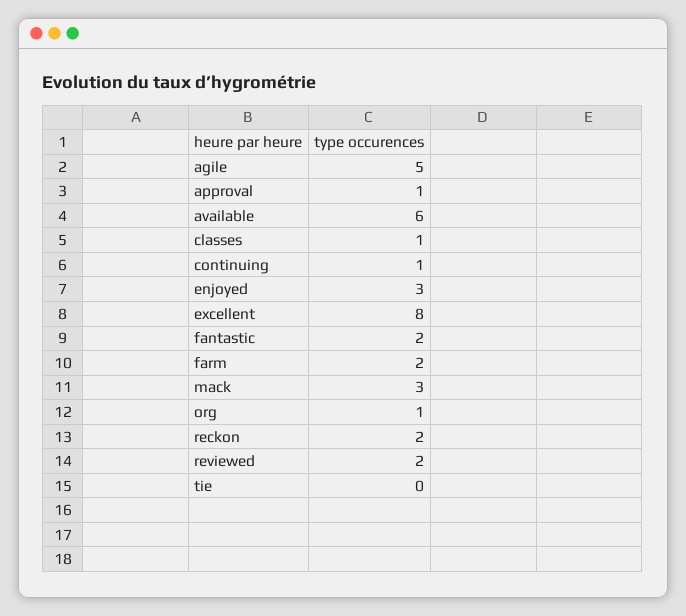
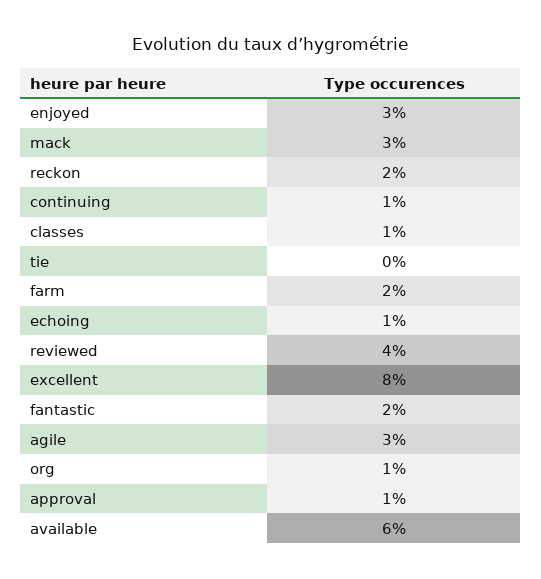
agile: 5 -> 3
reviewed: 2 -> 4
echoing: none -> 1

